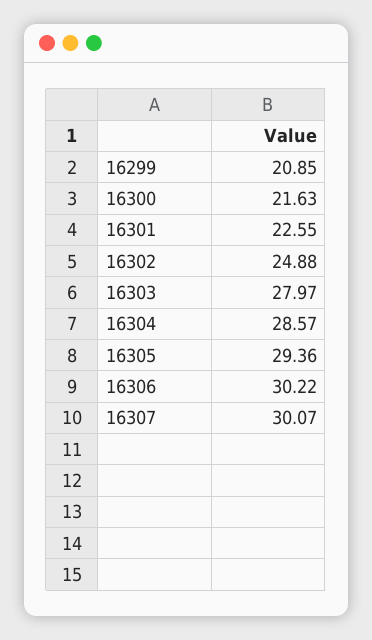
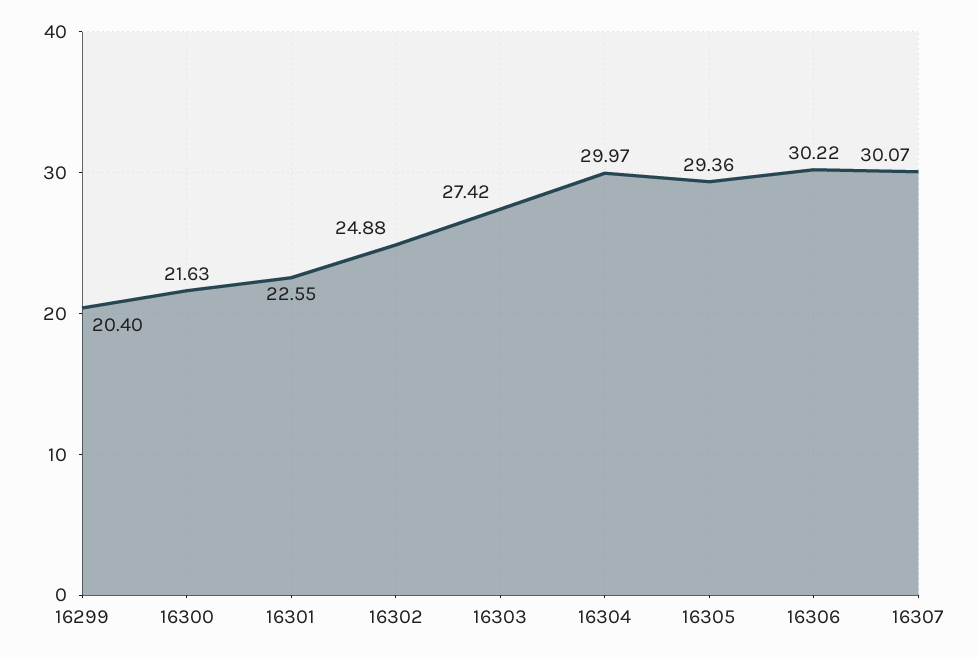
16299: 20.85 -> 20.4
16303: 27.97 -> 27.42
16304: 28.57 -> 29.97

